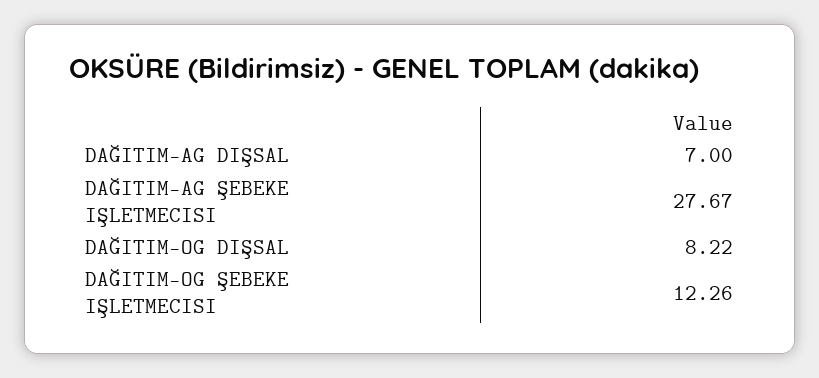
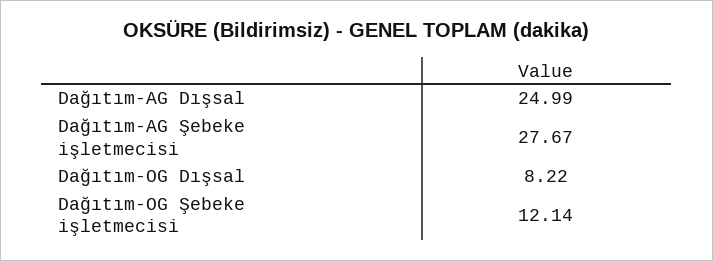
DAĞITIM-AG DIŞSAL: 7 -> 24.99
DAĞITIM-OG ŞEBEKE IŞLETMECISI: 12.26 -> 12.14

